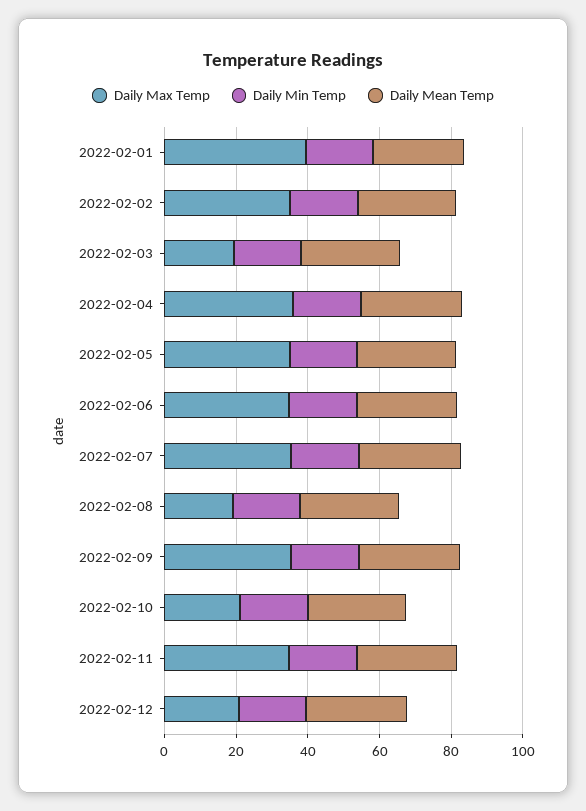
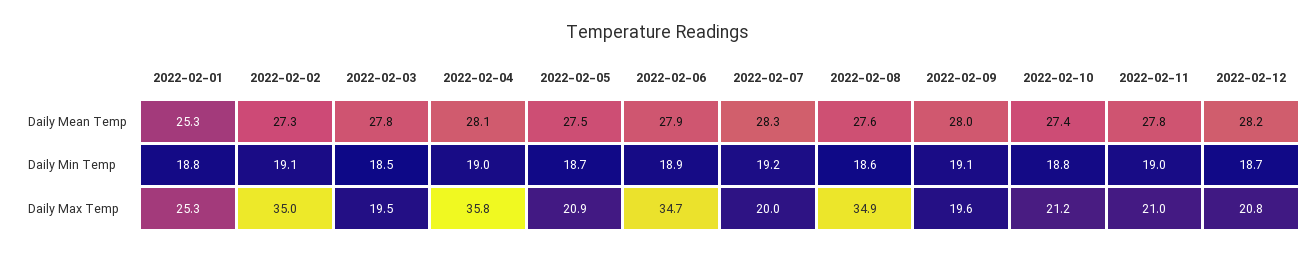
Daily Max Temp, 2022-02-01: 40 -> 25.3
Daily Max Temp, 2022-02-05: 35 -> 20.9
Daily Max Temp, 2022-02-07: 35 -> 20
Daily Max Temp, 2022-02-08: 20 -> 34.9
Daily Max Temp, 2022-02-09: 35 -> 19.6
Daily Max Temp, 2022-02-11: 35 -> 21

